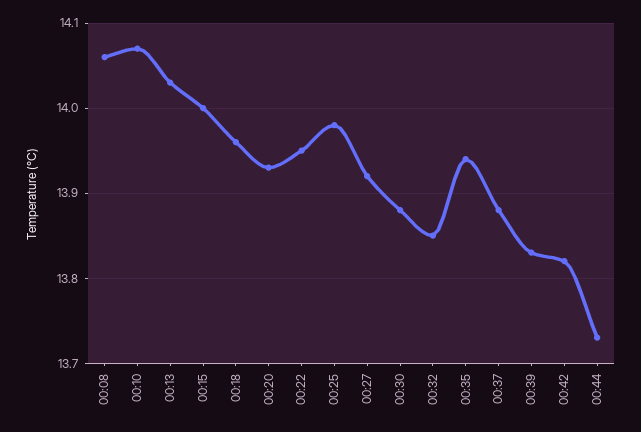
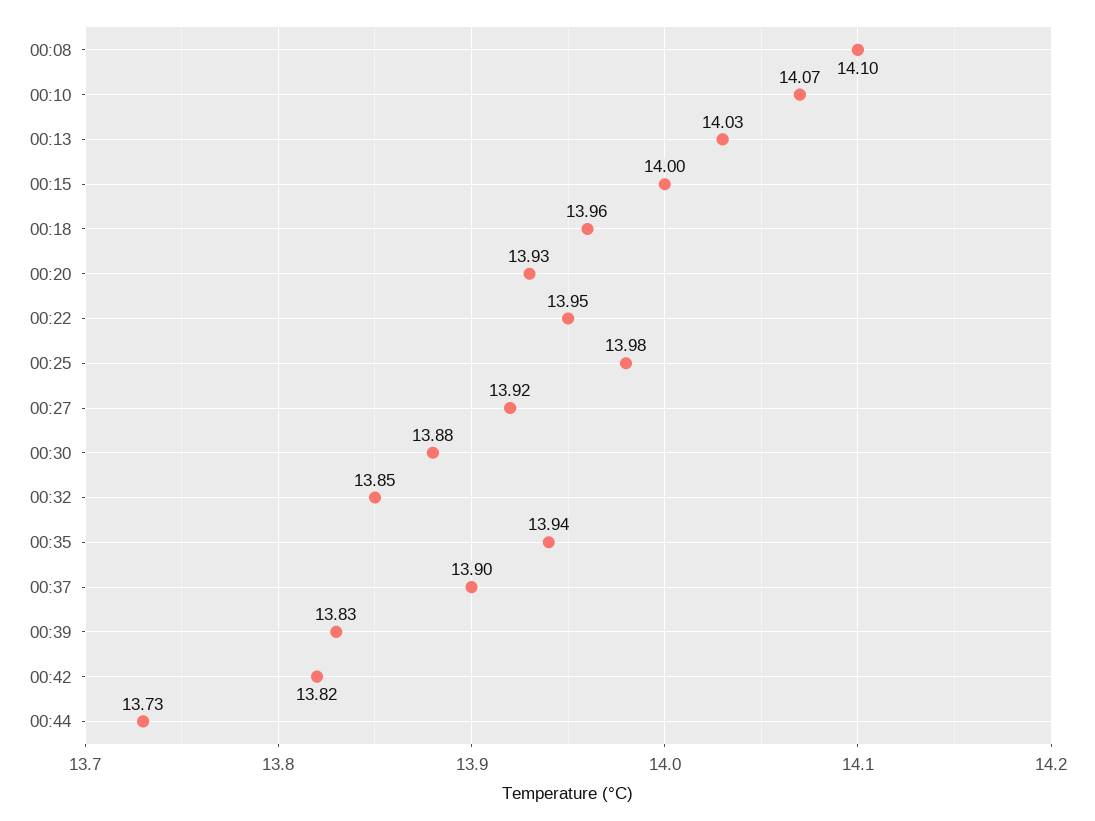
00:08: 14.06 -> 14.1
00:37: 13.88 -> 13.9

